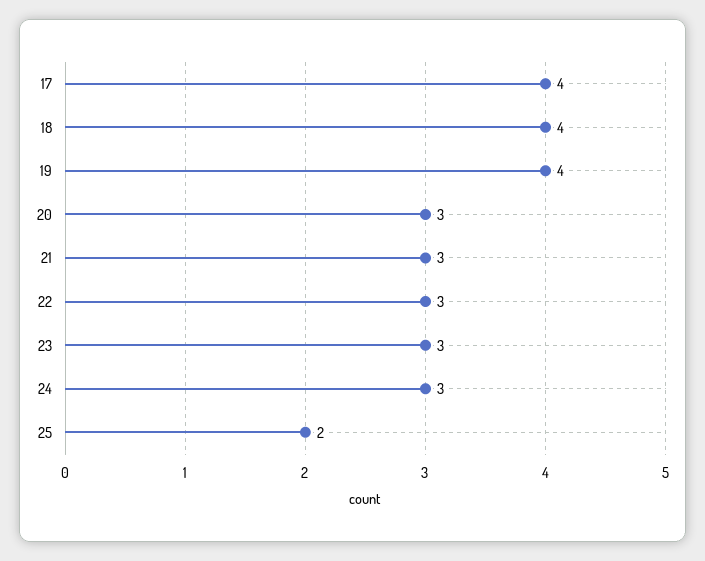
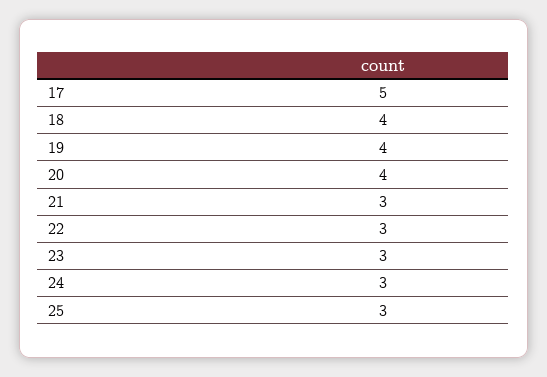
17: 4 -> 5
20: 3 -> 4
25: 2 -> 3

